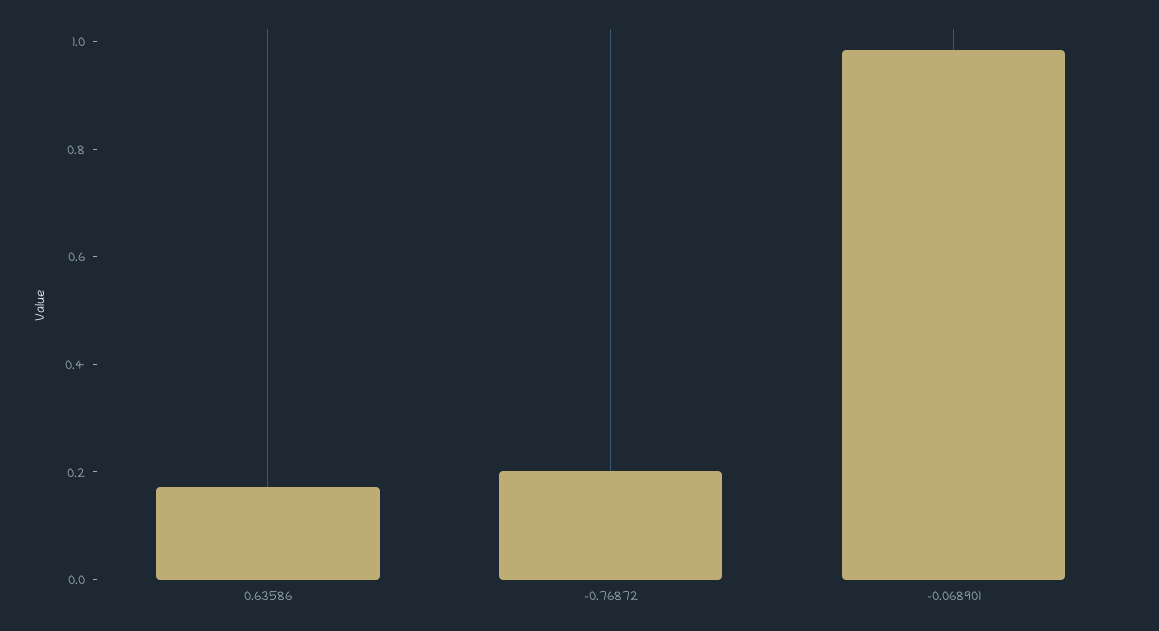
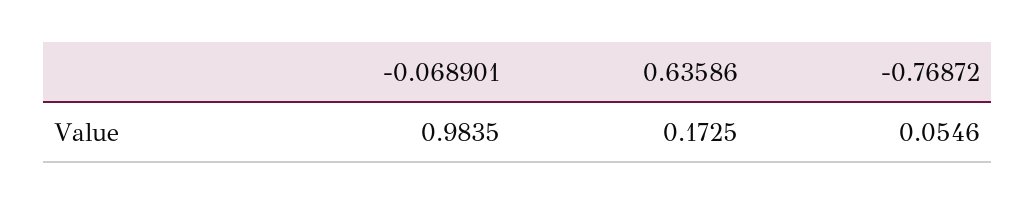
-0.76872: 0.2 -> 0.0546

